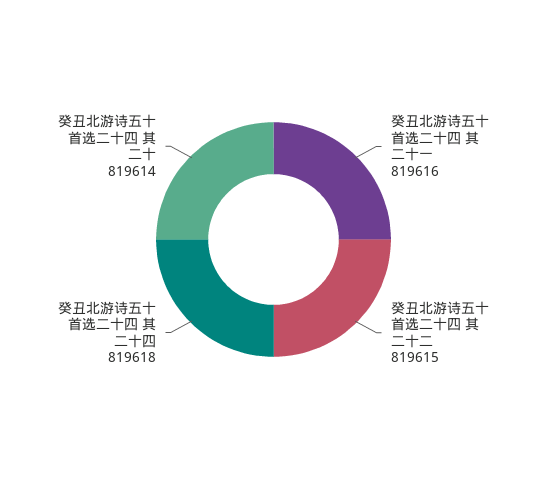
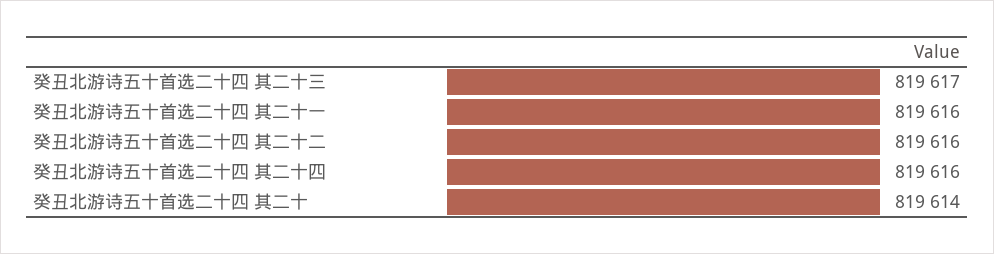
癸丑北游诗五十首选二十四 其二十二: 819615 -> 819616
癸丑北游诗五十首选二十四 其二十四: 819618 -> 819616
癸丑北游诗五十首选二十四 其二十三: none -> 819617

